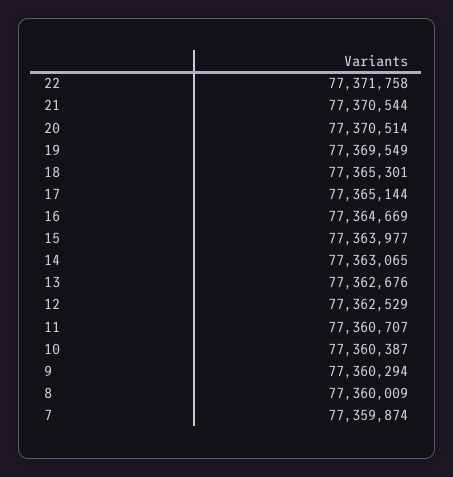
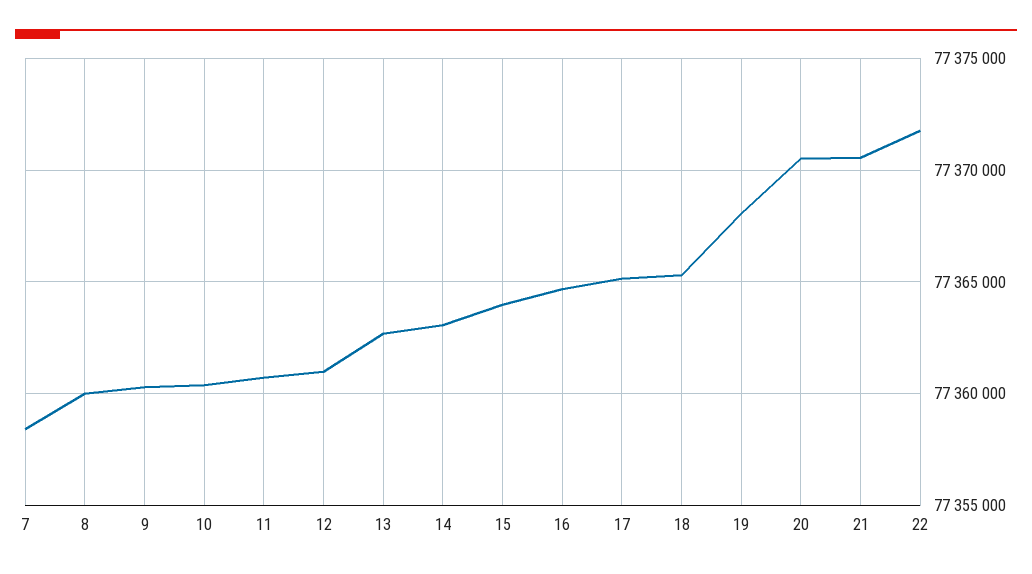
19: 77369549 -> 77368000
12: 77362529 -> 77361000
7: 77359874 -> 77358500

